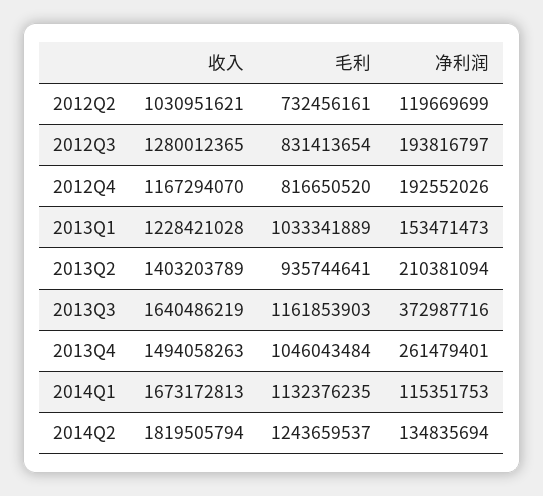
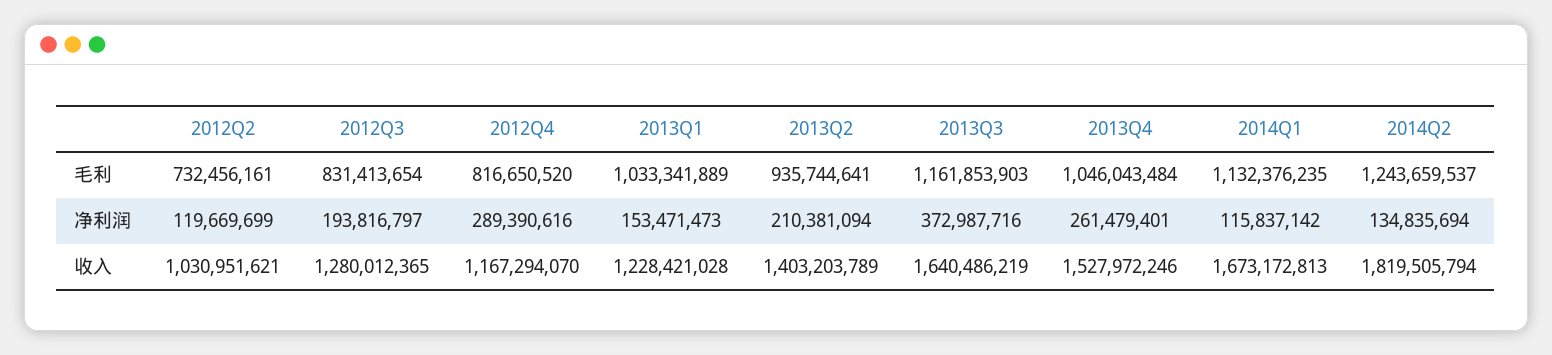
净利润, 2012Q4: 192552026 -> 289390616
收入, 2013Q4: 1494058263 -> 1527972246
净利润, 2014Q1: 115351753 -> 115837142

